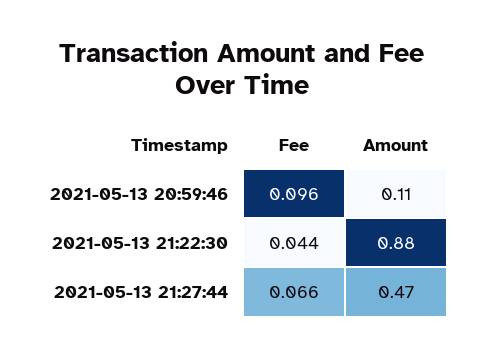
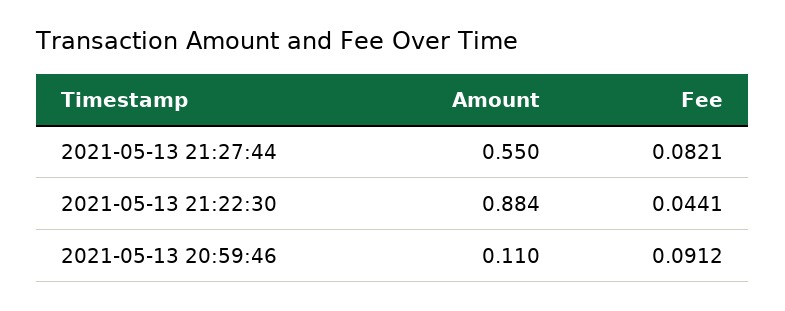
Fee, 2021-05-13 20:59:46: 0.096 -> 0.0912
Fee, 2021-05-13 21:27:44: 0.066 -> 0.0821
Amount, 2021-05-13 21:27:44: 0.47 -> 0.55

